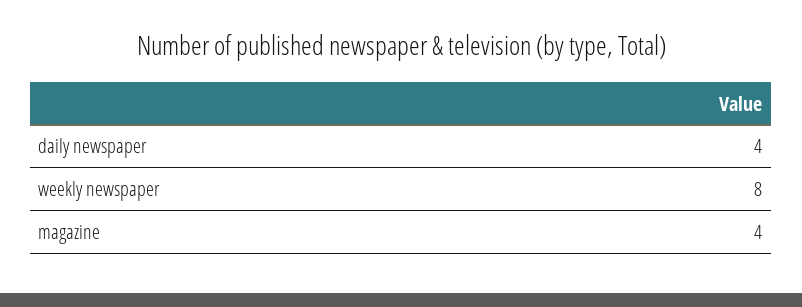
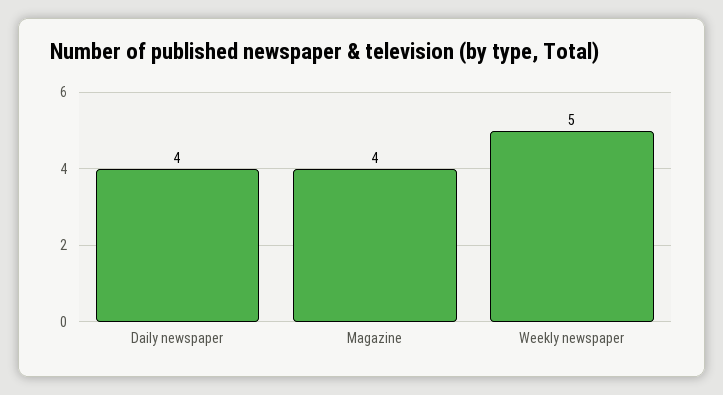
weekly newspaper: 8 -> 5

